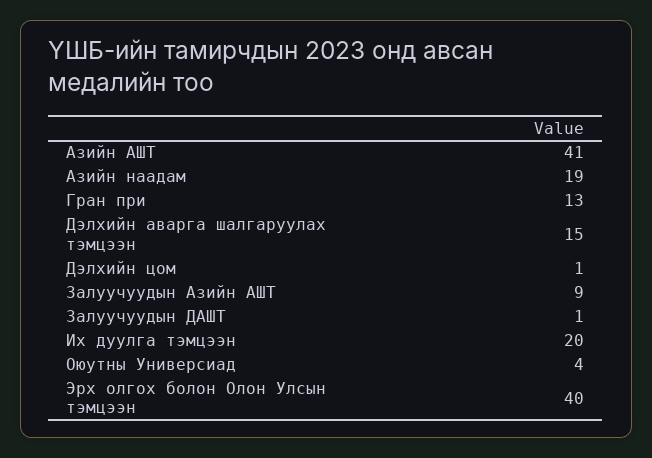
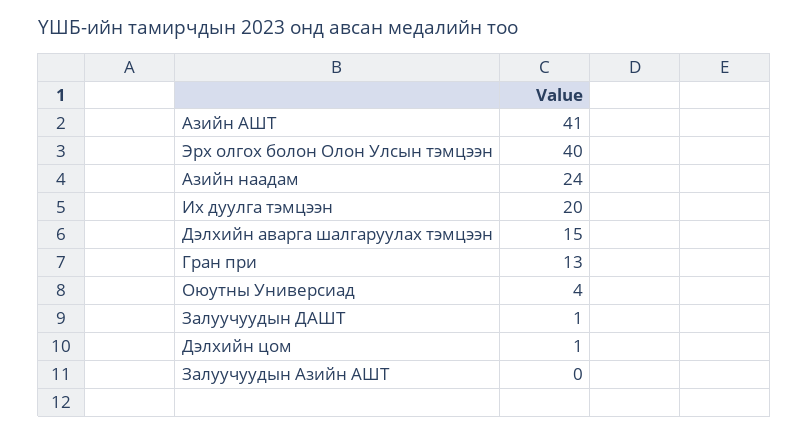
Азийн наадам: 19 -> 24
Залуучуудын Азийн АШТ: 9 -> 0

